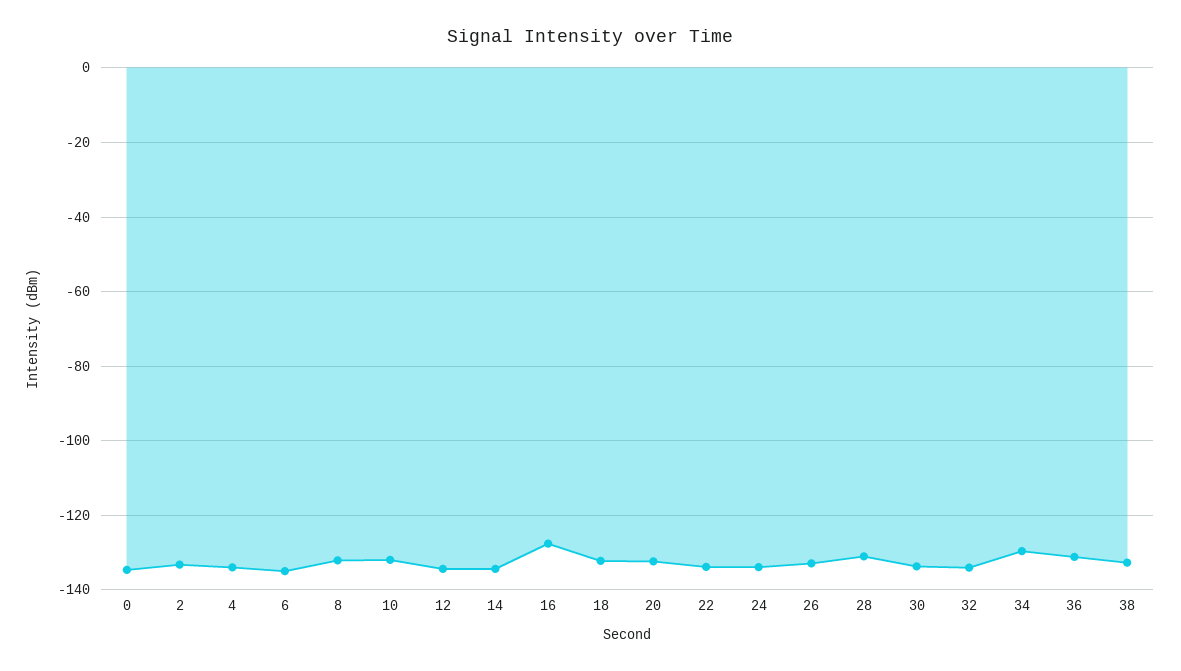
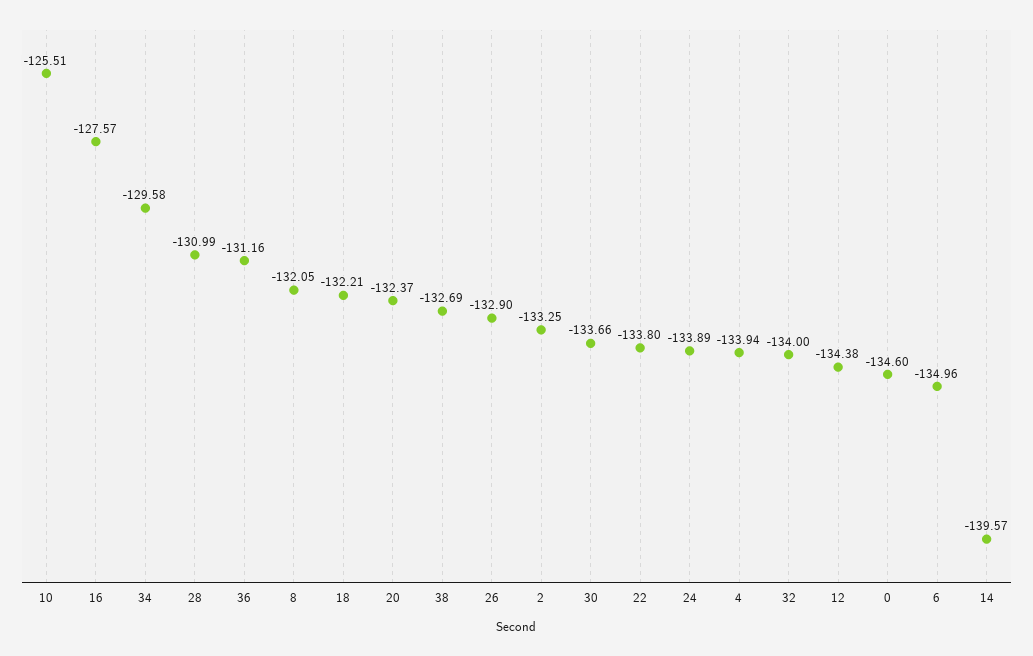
10: -132 -> -125.51
14: -134 -> -139.57

